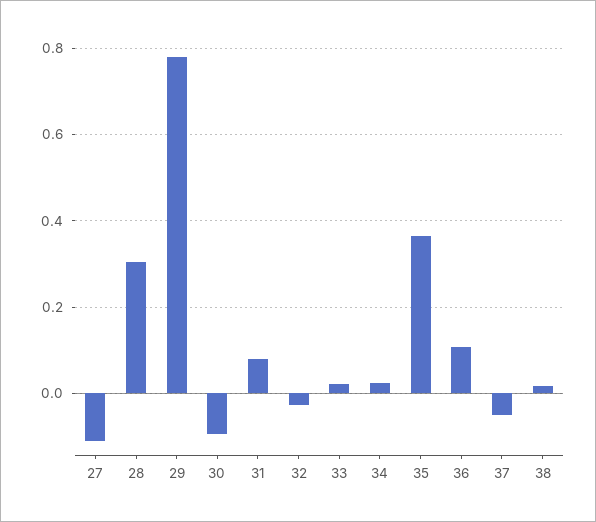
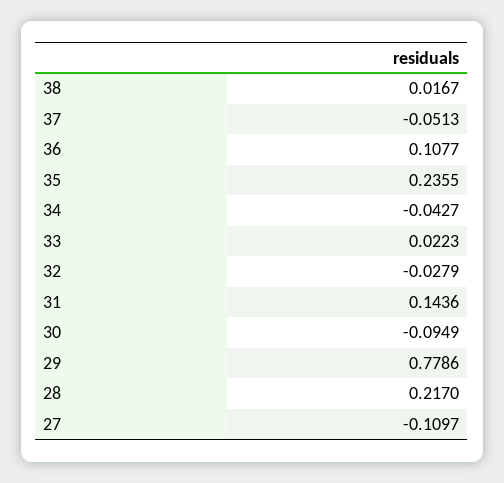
28: 0.3 -> 0.217
31: 0.08 -> 0.1436
34: 0.02 -> -0.0427
35: 0.36 -> 0.2355

